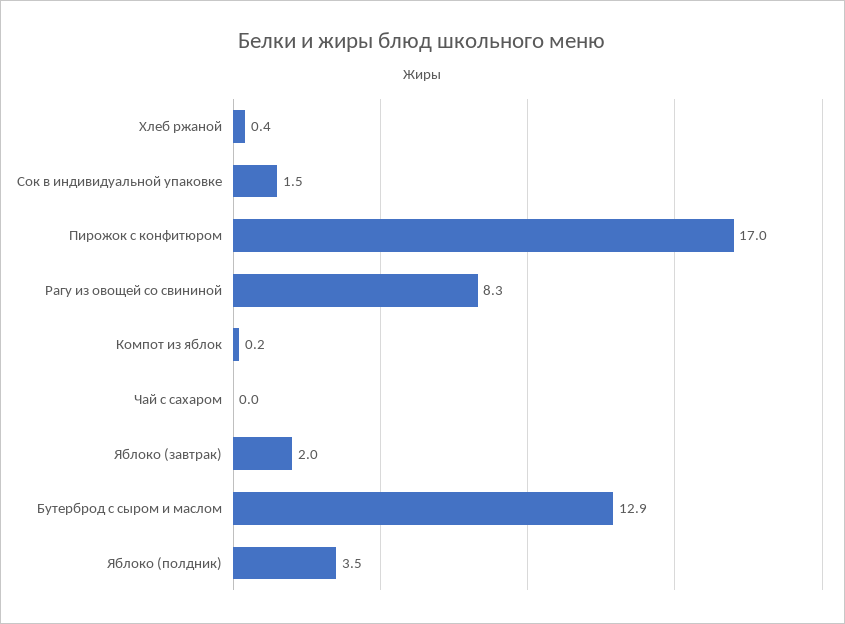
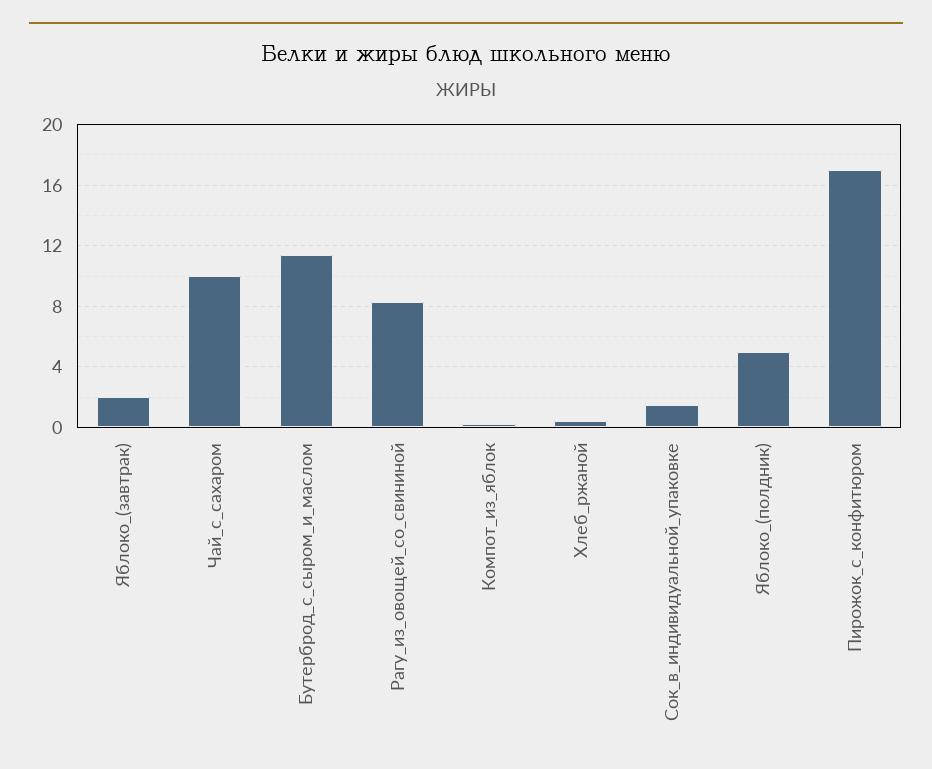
Чай с сахаром: 0 -> 10
Бутерброд с сыром и маслом: 12.9 -> 11.5
Яблоко (полдник): 3.5 -> 5

